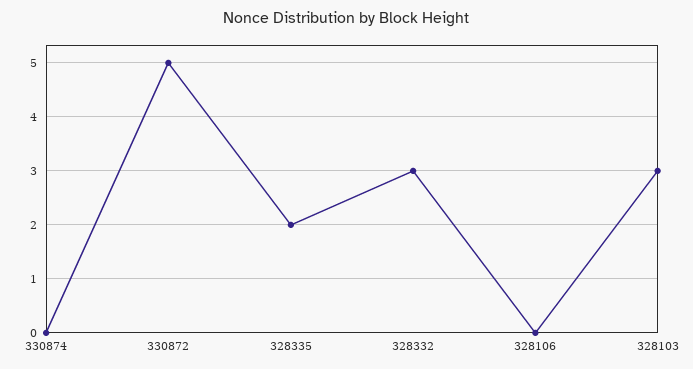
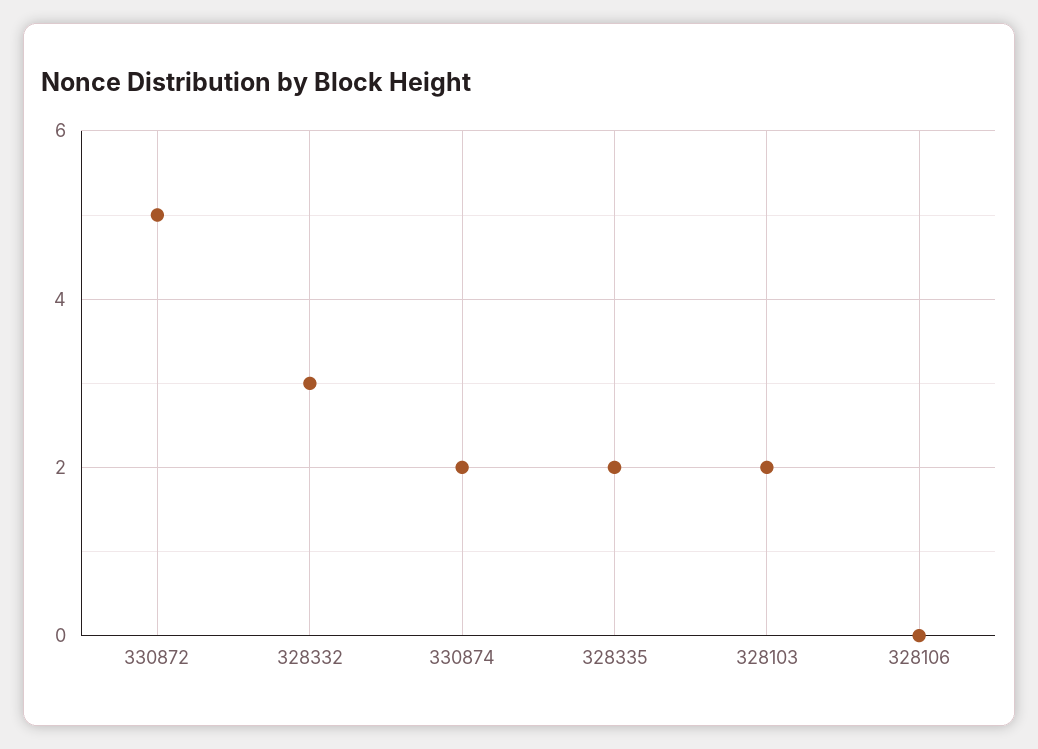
330874: 0 -> 2
328103: 3 -> 2

